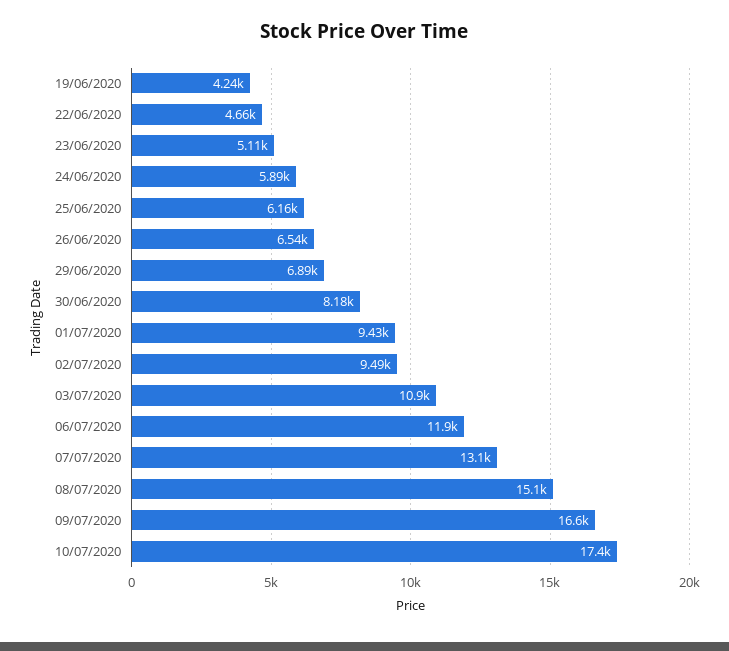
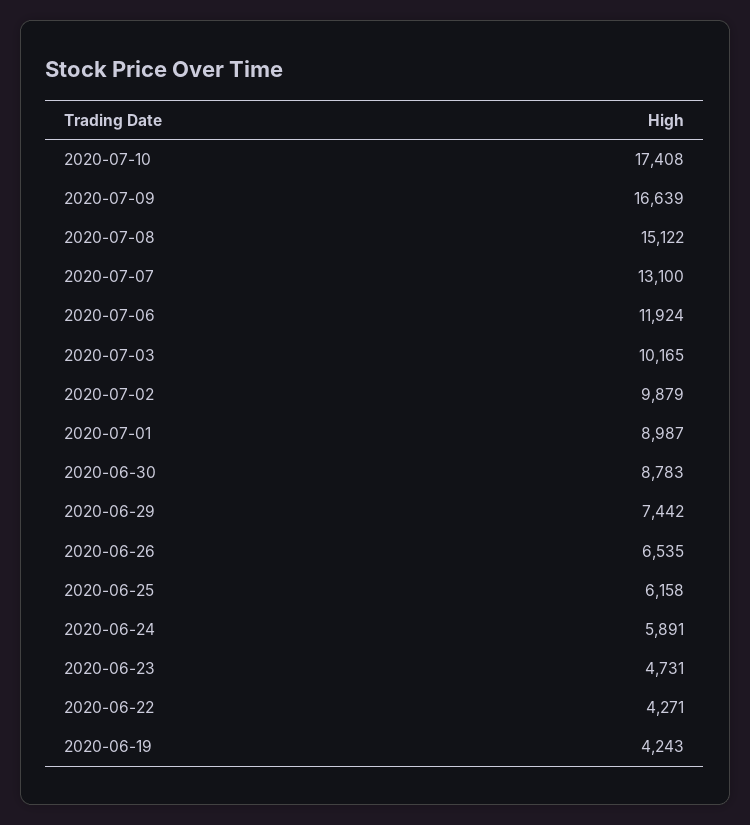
22/06/2020: 4660 -> 4271
23/06/2020: 5110 -> 4731
29/06/2020: 6890 -> 7442
30/06/2020: 8180 -> 8783
01/07/2020: 9430 -> 8987
02/07/2020: 9490 -> 9879
03/07/2020: 10900 -> 10165

